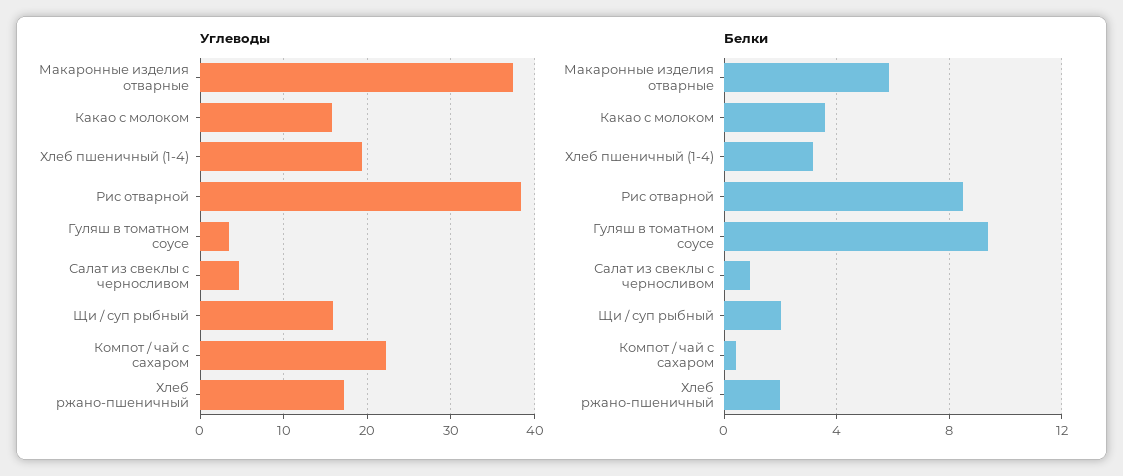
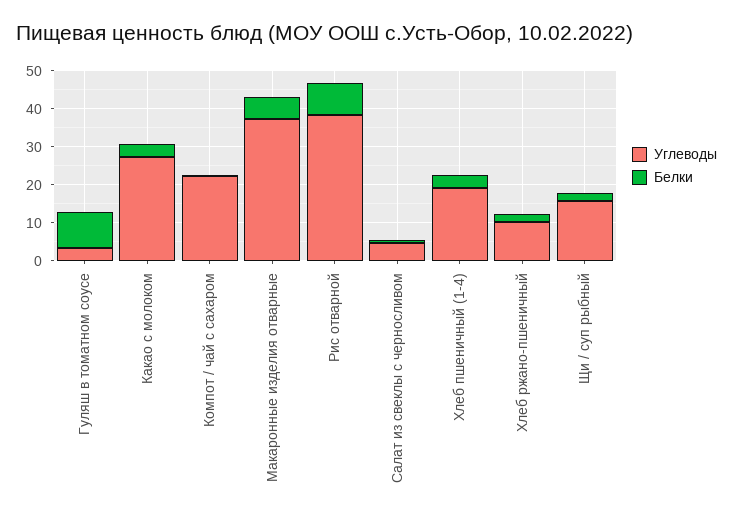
Углеводы, Какао с молоком: 16 -> 27.5
Углеводы, Хлеб ржано-пшеничный: 17 -> 10

